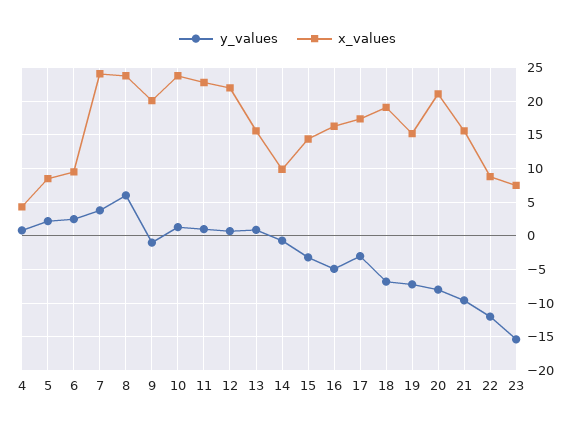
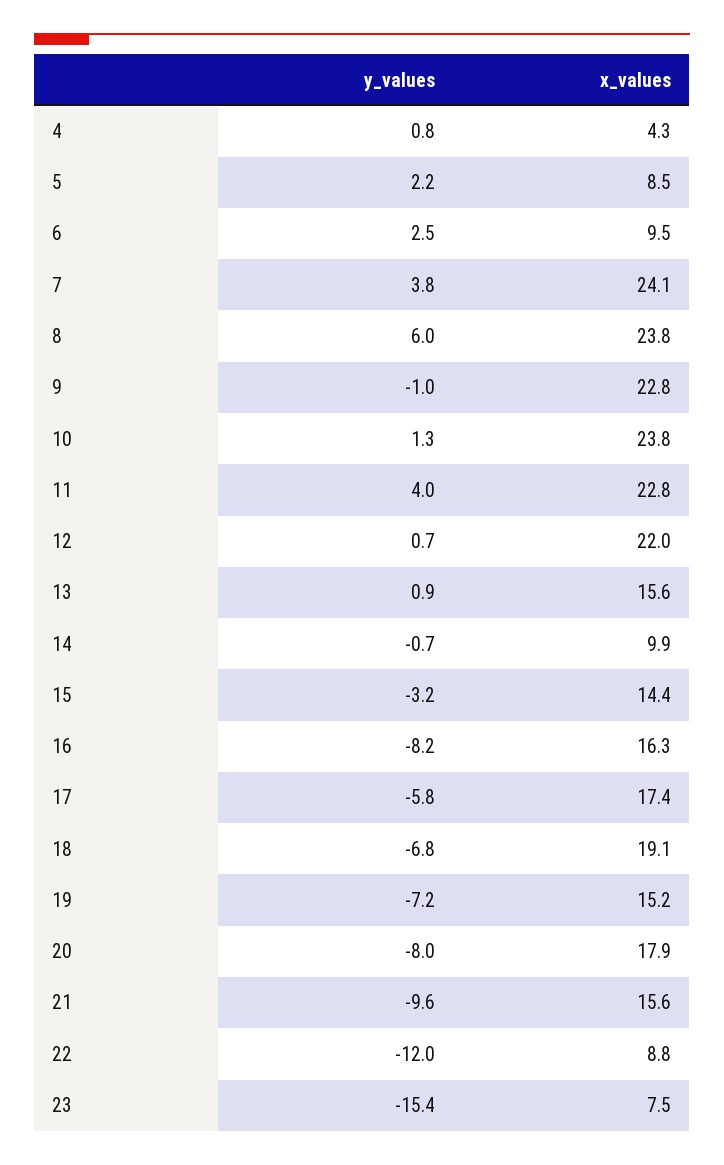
x_values, 9: 20 -> 22.8
y_values, 11: 1 -> 4
y_values, 16: -5 -> -8.2
y_values, 17: -3 -> -5.8
x_values, 20: 21 -> 17.9

